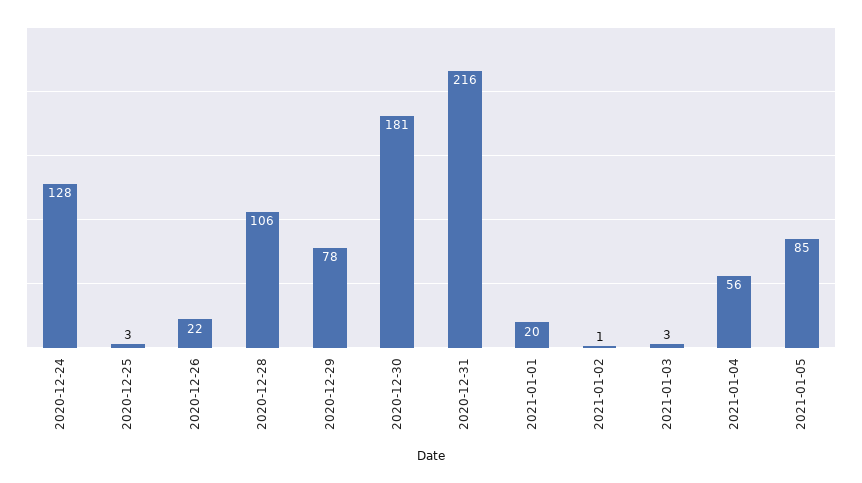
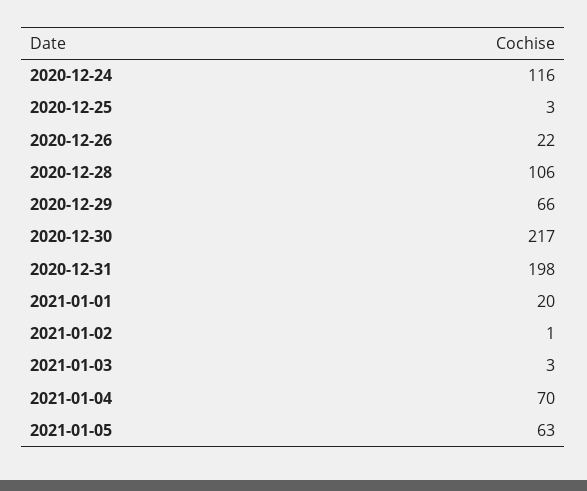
2020-12-24: 128 -> 116
2020-12-29: 78 -> 66
2020-12-30: 181 -> 217
2020-12-31: 216 -> 198
2021-01-04: 56 -> 70
2021-01-05: 85 -> 63

